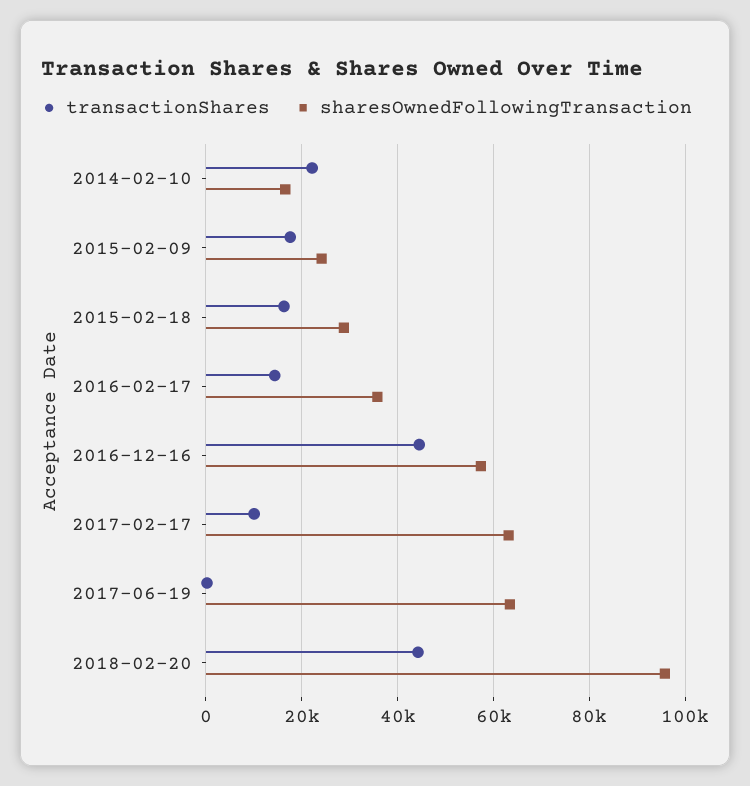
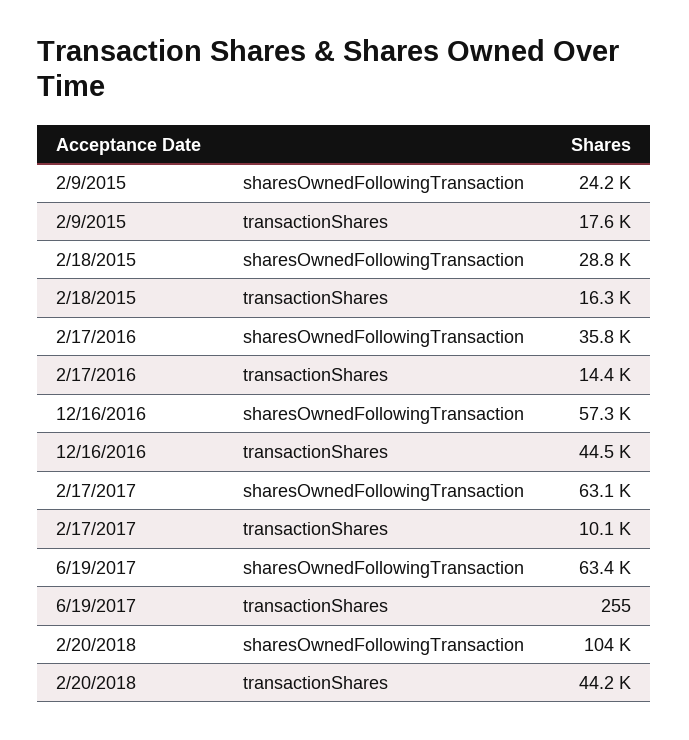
transactionShares, 2014-02-10: 22000 -> none
sharesOwnedFollowingTransaction, 2014-02-10: 16000 -> none
sharesOwnedFollowingTransaction, 2018-02-20: 96000 -> 104000

